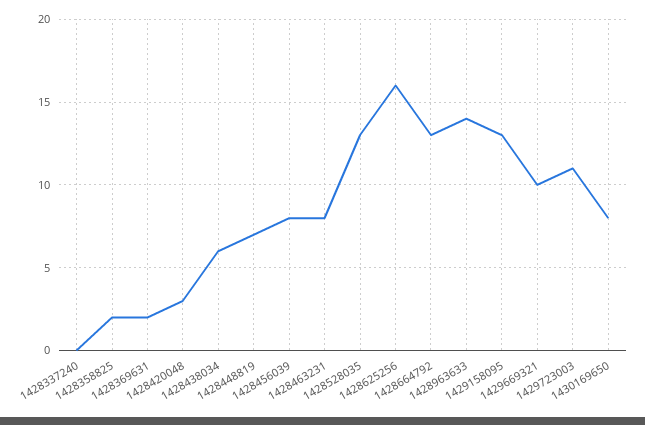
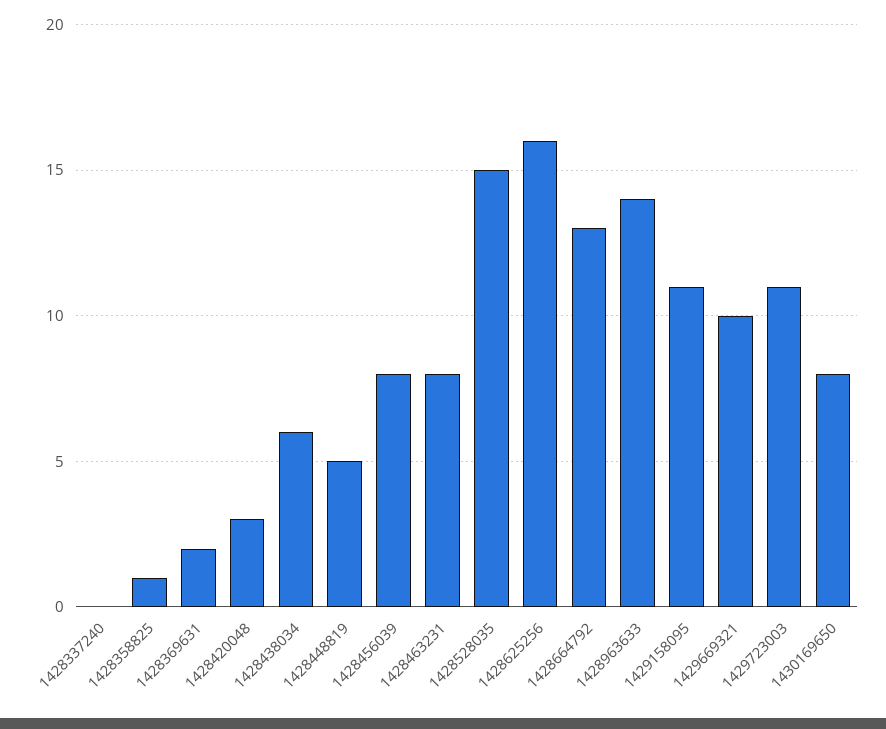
1428358825: 2 -> 1
1428448819: 7 -> 5
1428528035: 13 -> 15
1429158095: 13 -> 11

